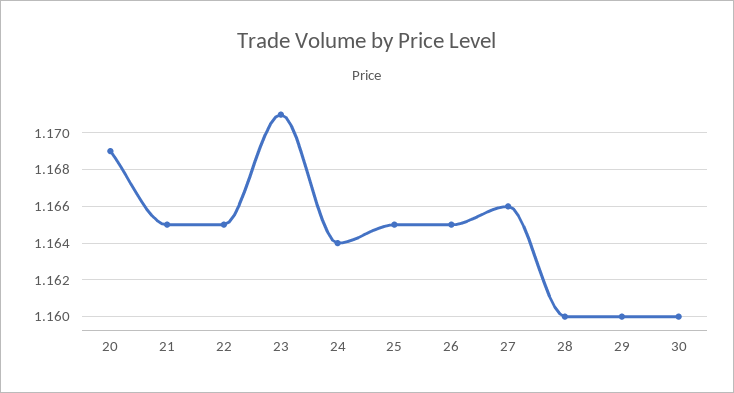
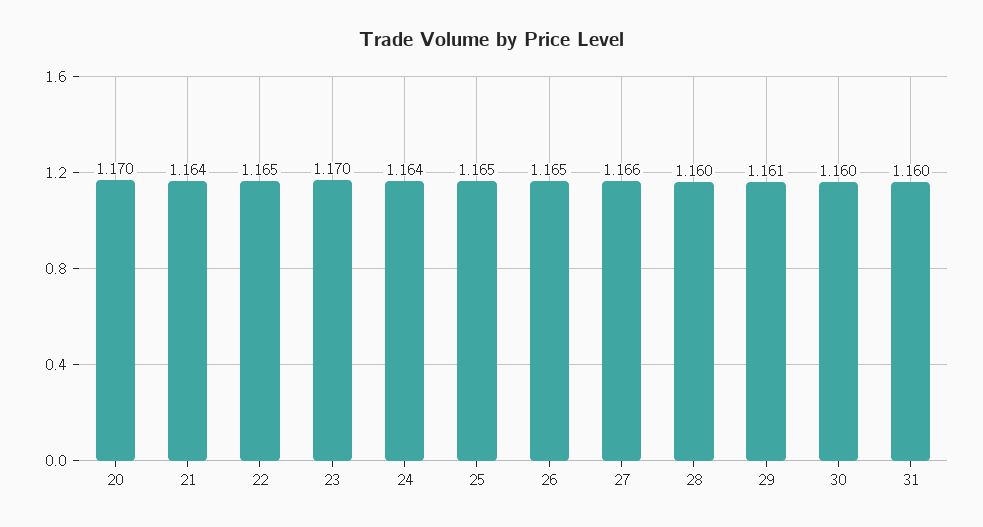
20: 1.169 -> 1.17
21: 1.165 -> 1.164
23: 1.171 -> 1.17
29: 1.16 -> 1.161
31: none -> 1.16

